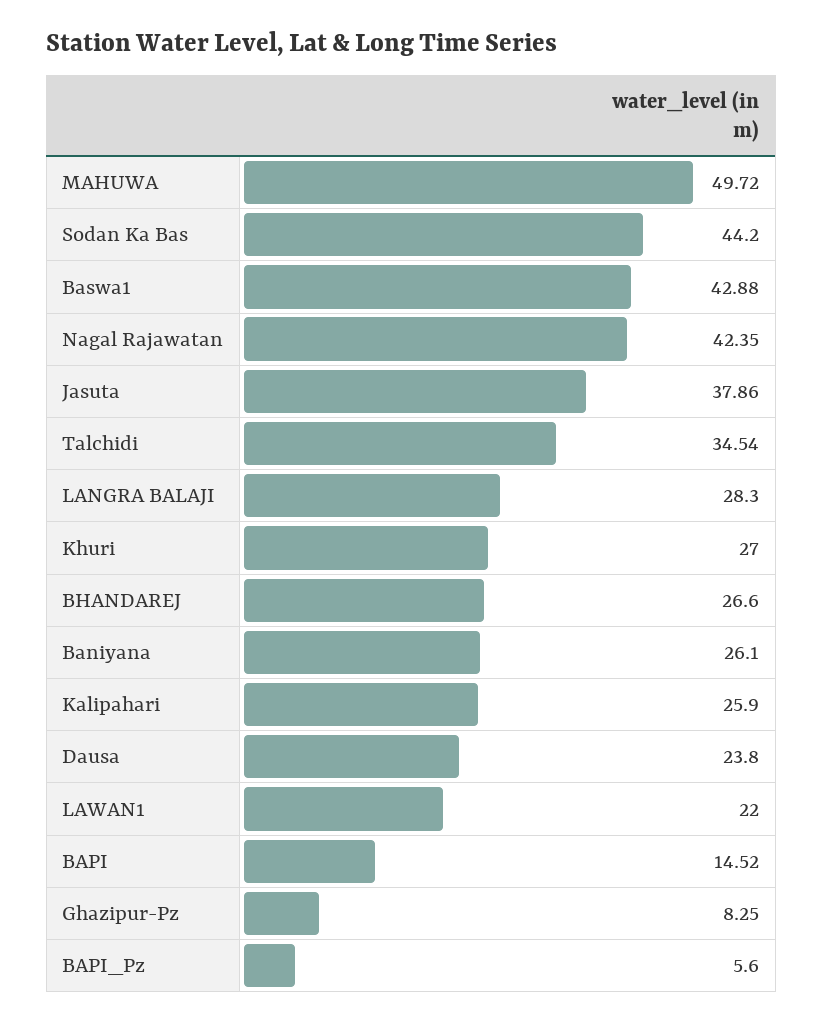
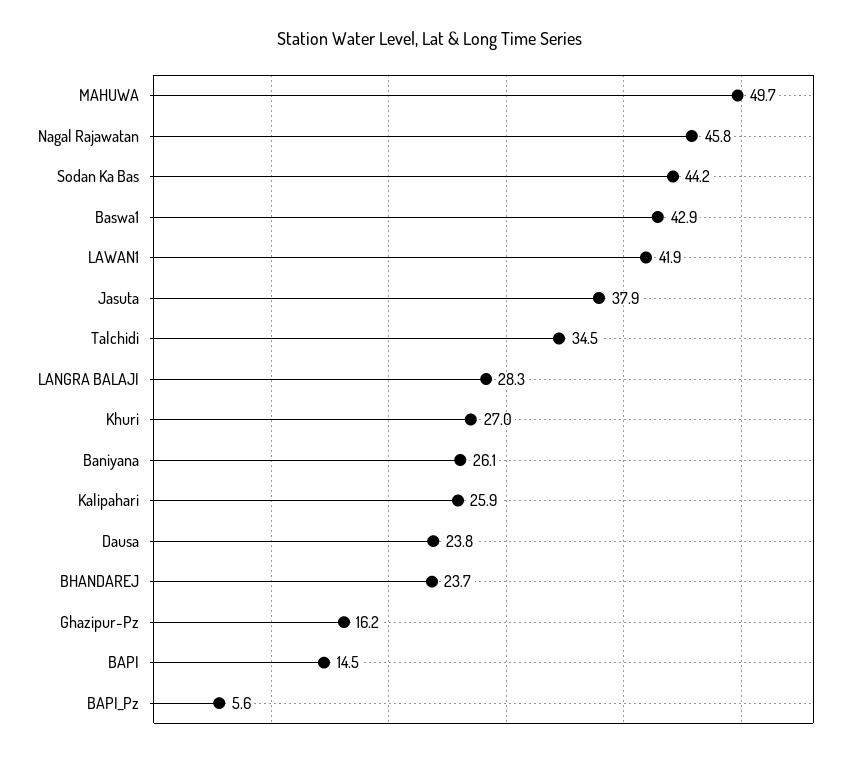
Nagal Rajawatan: 42.35 -> 45.8
BHANDAREJ: 26.6 -> 23.7
LAWAN1: 22 -> 41.9
Ghazipur-Pz: 8.25 -> 16.2

